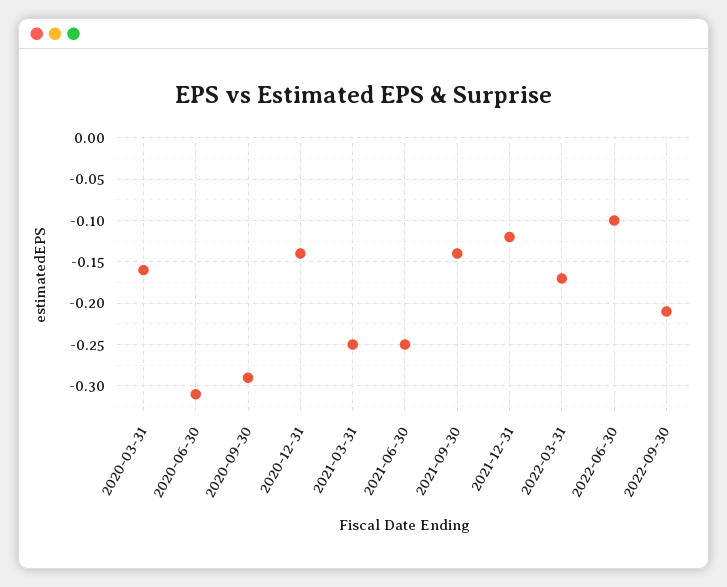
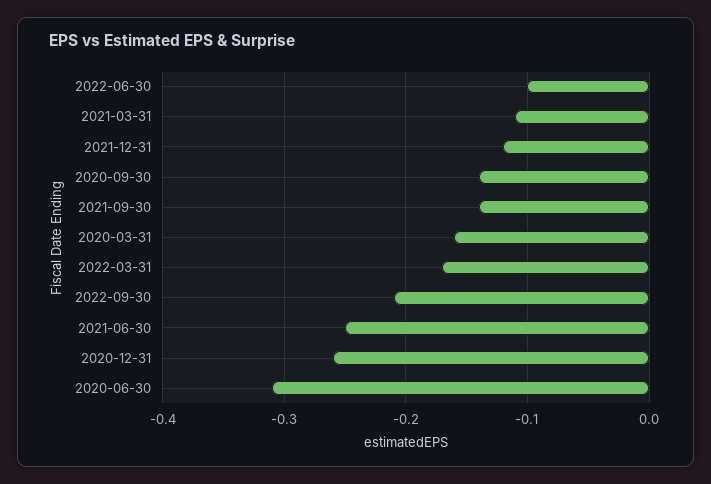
2020-09-30: -0.29 -> -0.14
2020-12-31: -0.14 -> -0.26
2021-03-31: -0.25 -> -0.11

